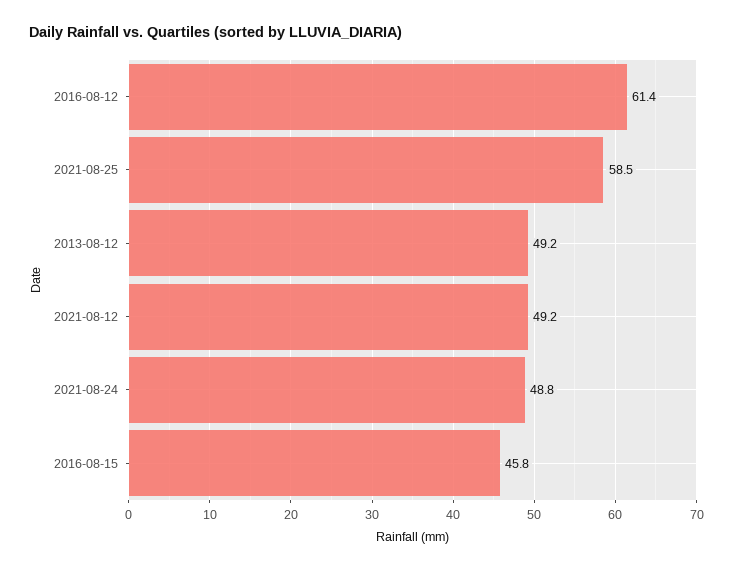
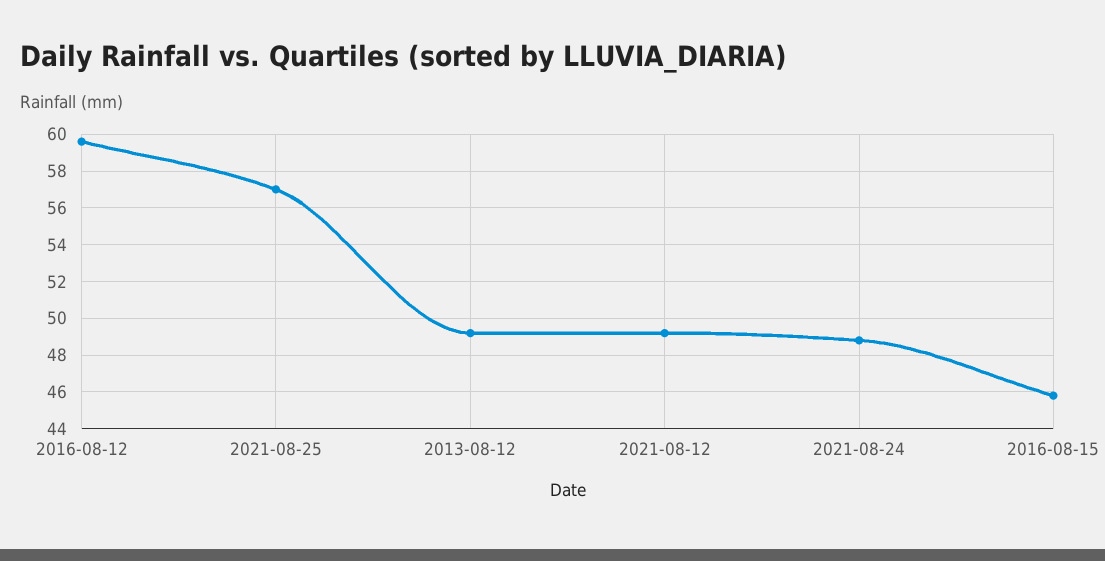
2016-08-12: 61.4 -> 59.5
2021-08-25: 58.5 -> 57

